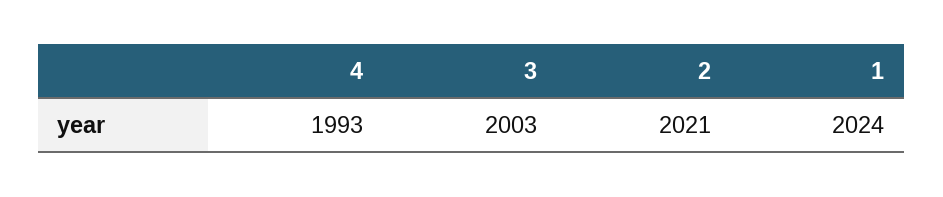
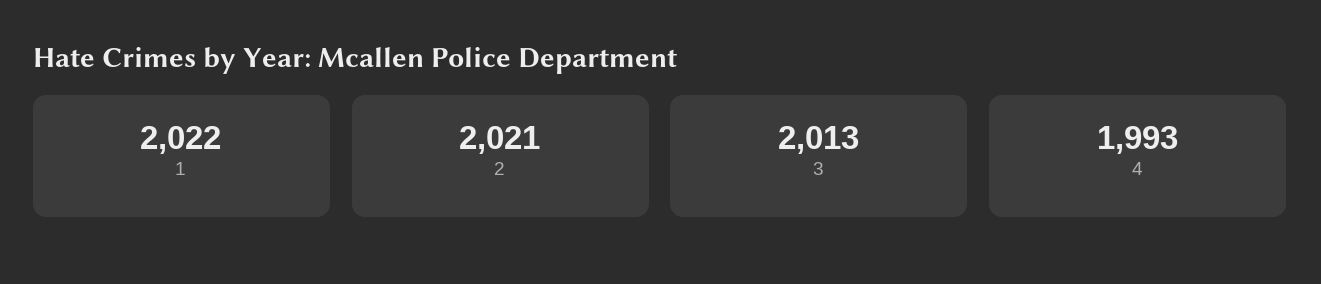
3: 2003 -> 2013
1: 2024 -> 2022

